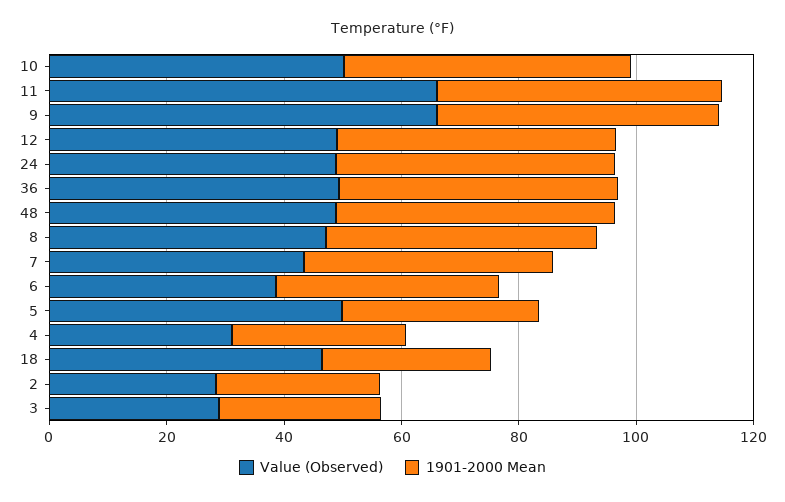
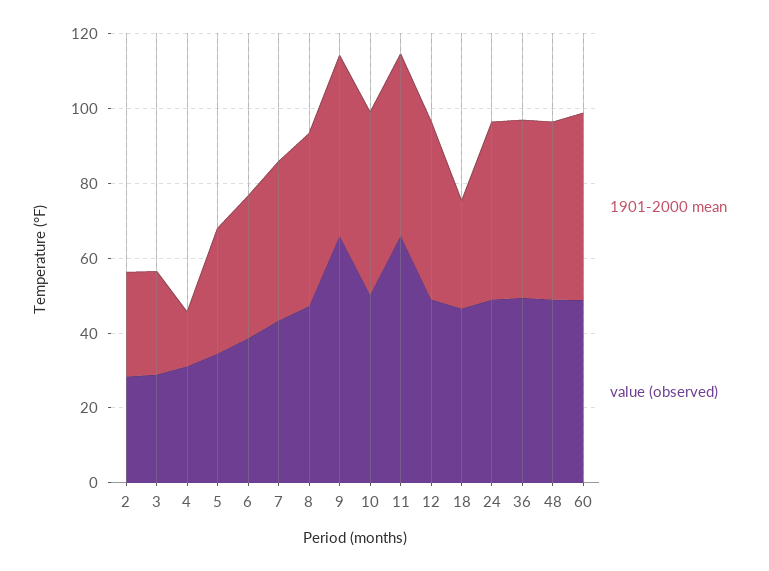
Value (Observed), 5: 50 -> 35
1901-2000 Mean, 4: 30 -> 15
1901-2000 Mean, 60: none -> 50
Value (Observed), 60: none -> 50

